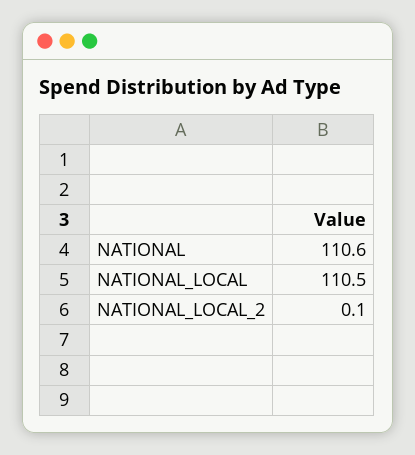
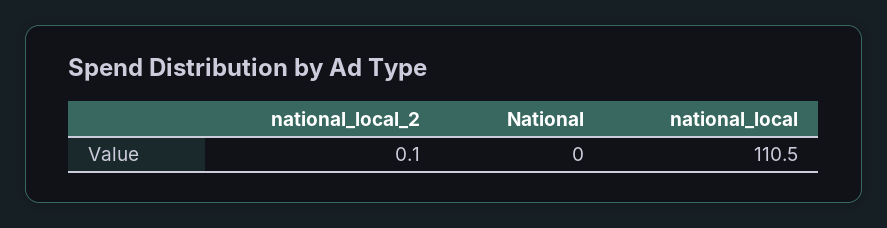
NATIONAL: 110.6 -> 0

